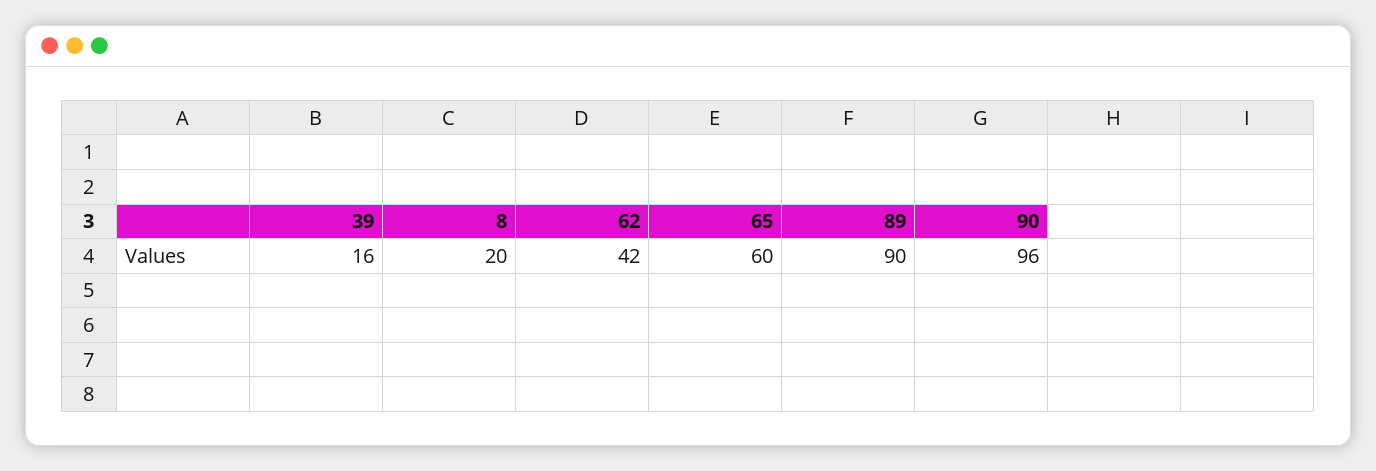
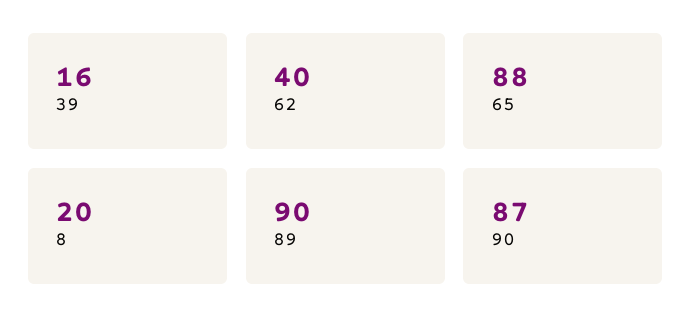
62: 42 -> 40
65: 60 -> 88
90: 96 -> 87

